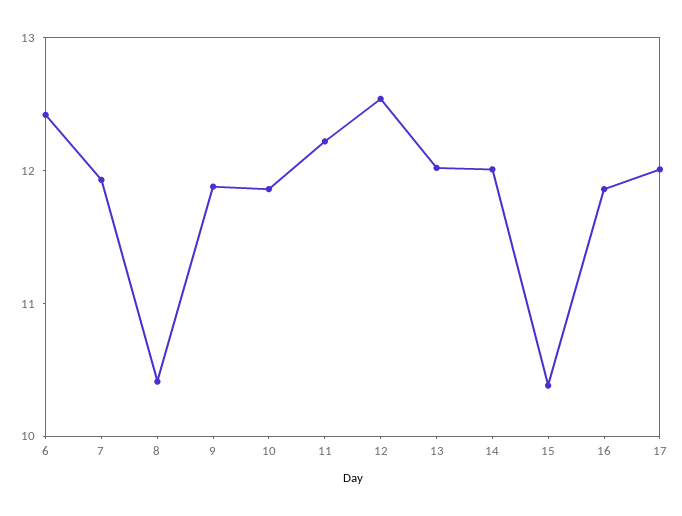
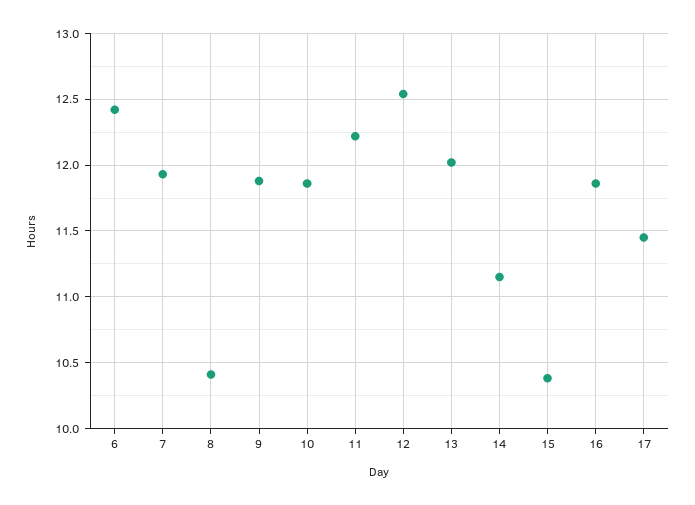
14: 12 -> 11.15
17: 12 -> 11.45

